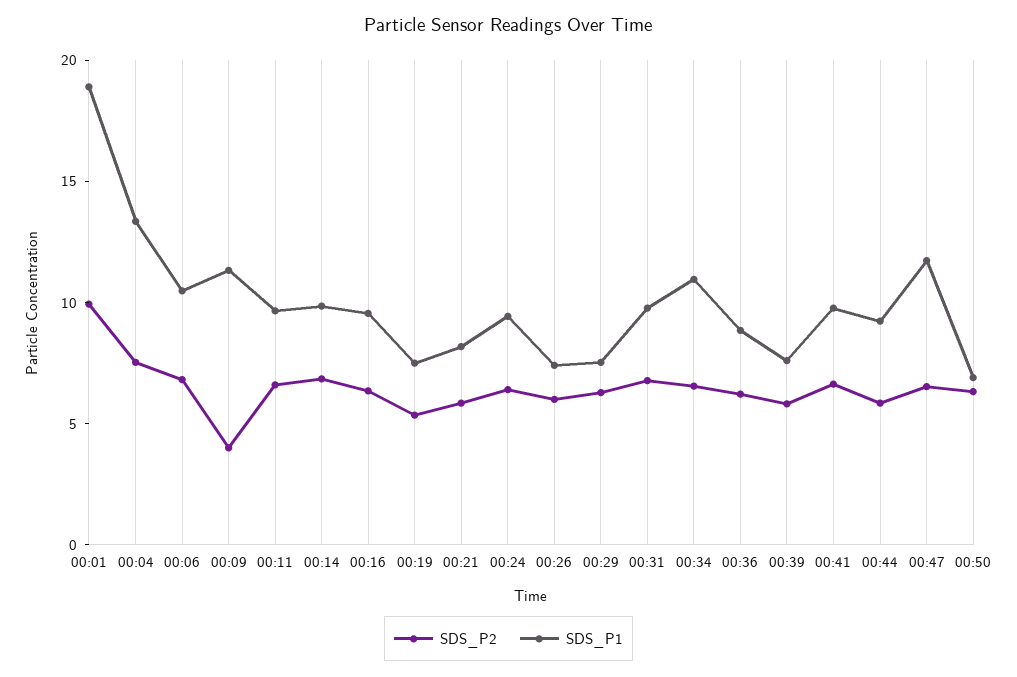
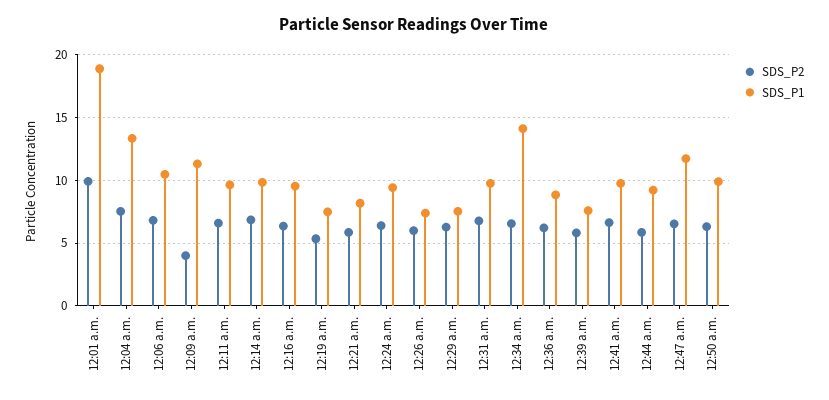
SDS_P1, 00:34: 11 -> 14
SDS_P1, 00:50: 7 -> 10

